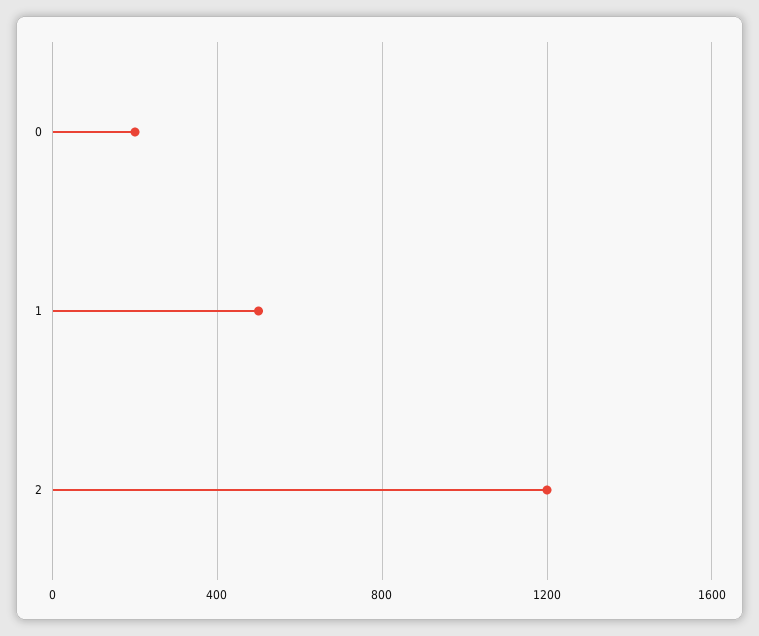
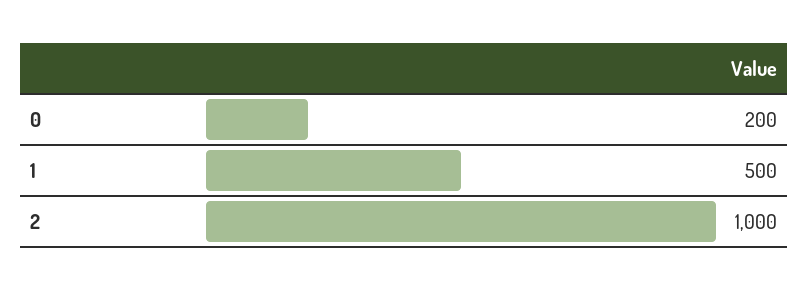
2: 1200 -> 1000

